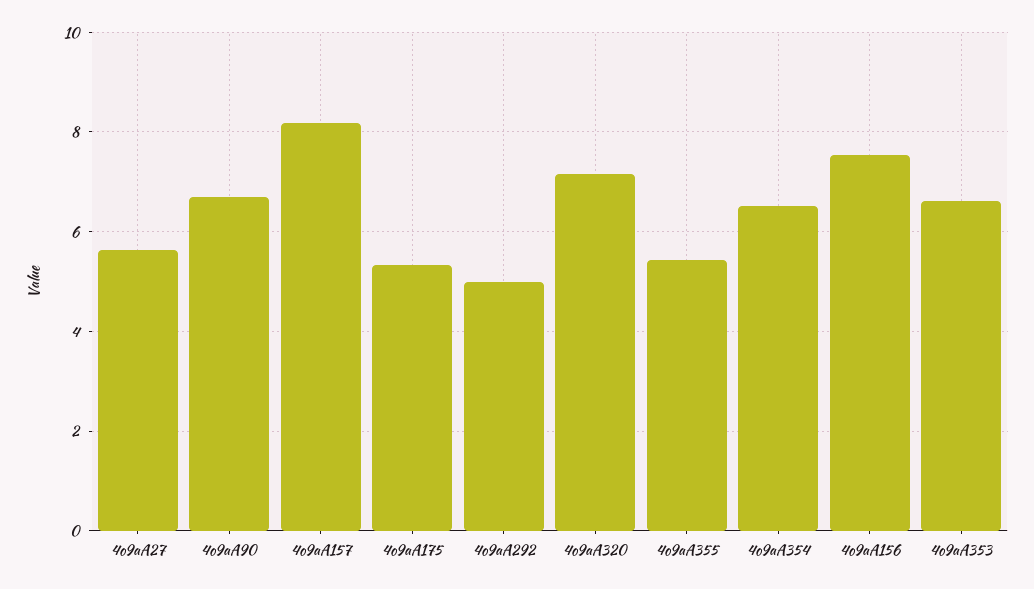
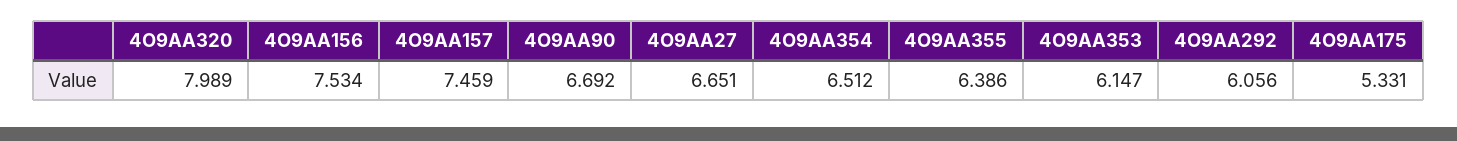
4o9aA27: 5.6 -> 6.651
4o9aA157: 8.2 -> 7.459
4o9aA292: 5 -> 6.056
4o9aA320: 7.2 -> 7.989
4o9aA355: 5.4 -> 6.386
4o9aA353: 6.6 -> 6.147

